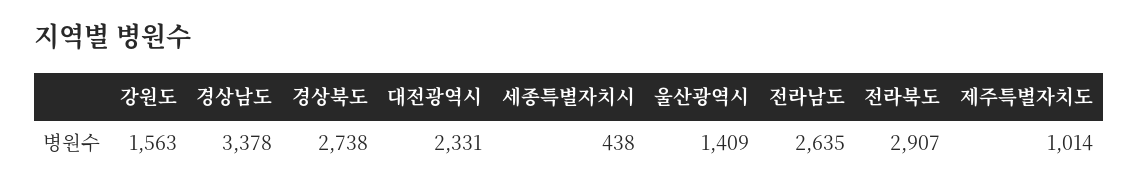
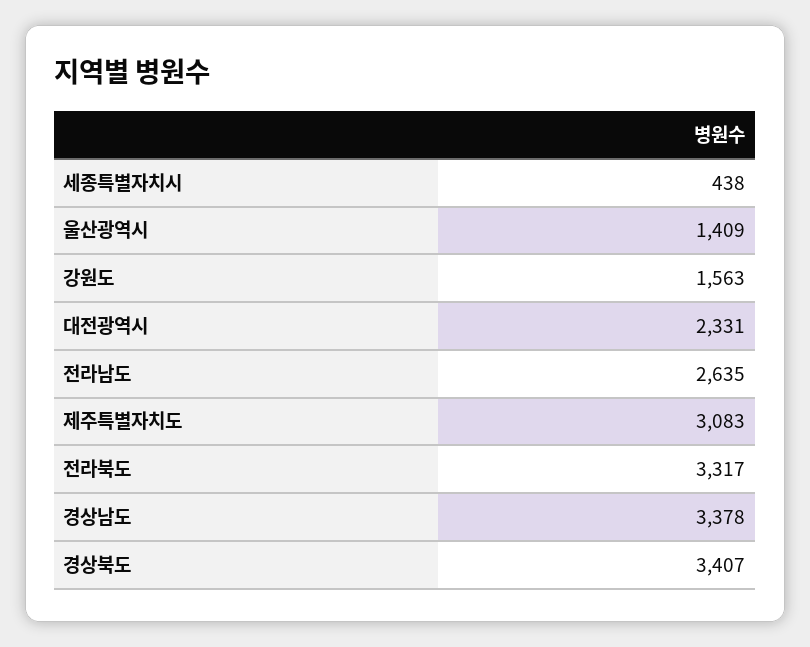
경상북도: 2738 -> 3407
전라북도: 2907 -> 3317
제주특별자치도: 1014 -> 3083

